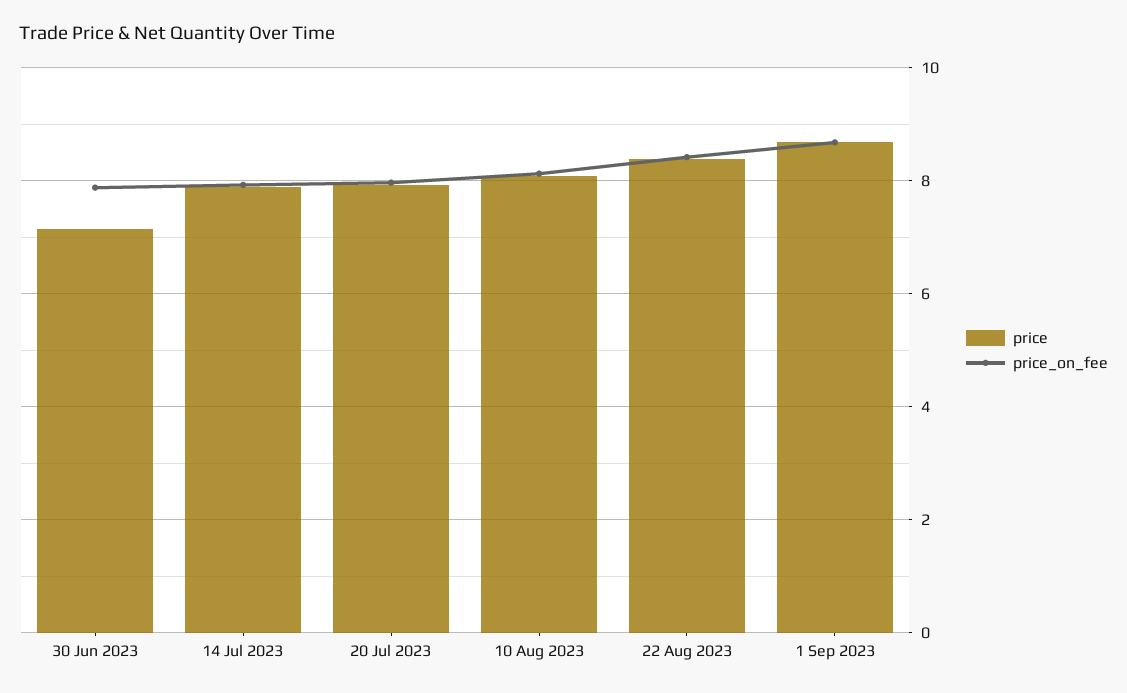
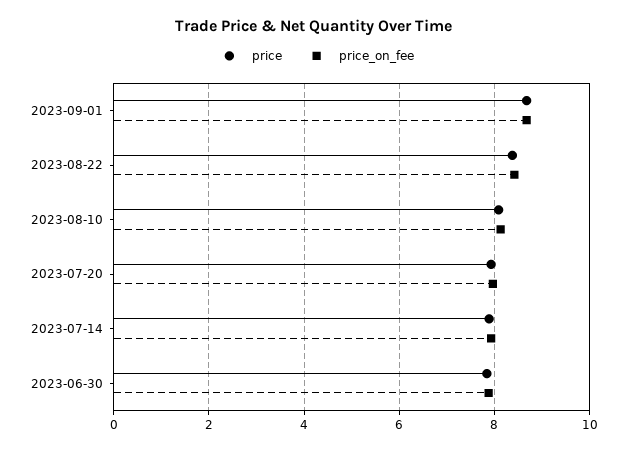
price, 30 Jun 2023: 7.2 -> 7.8

